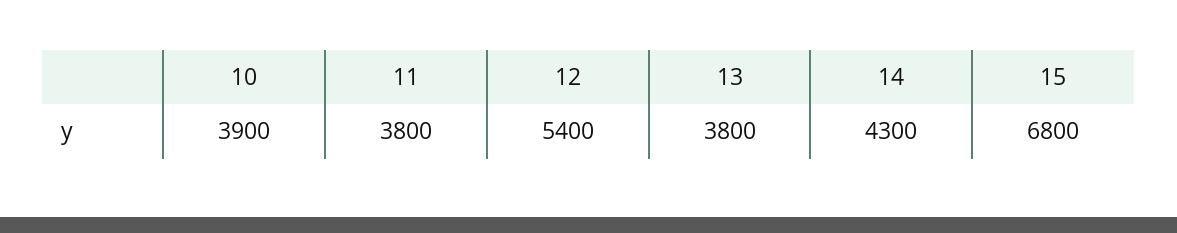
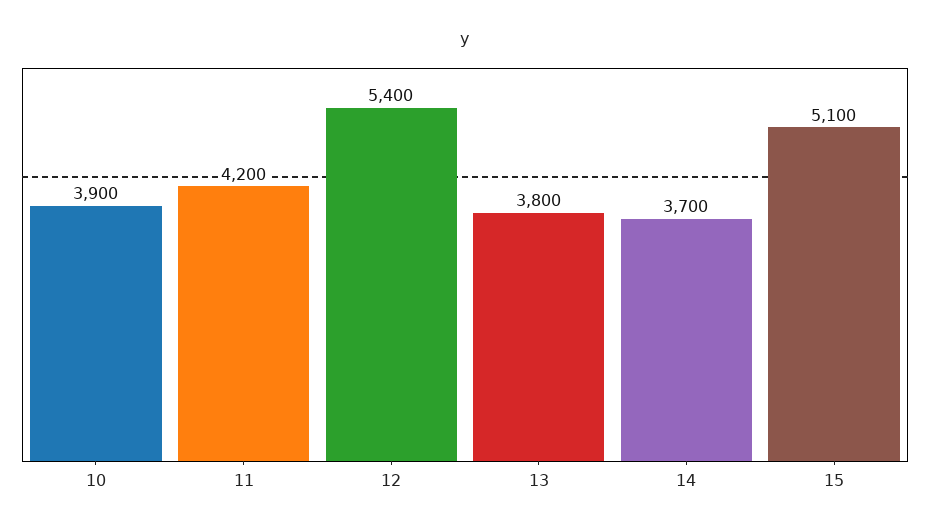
11: 3800 -> 4200
14: 4300 -> 3700
15: 6800 -> 5100

